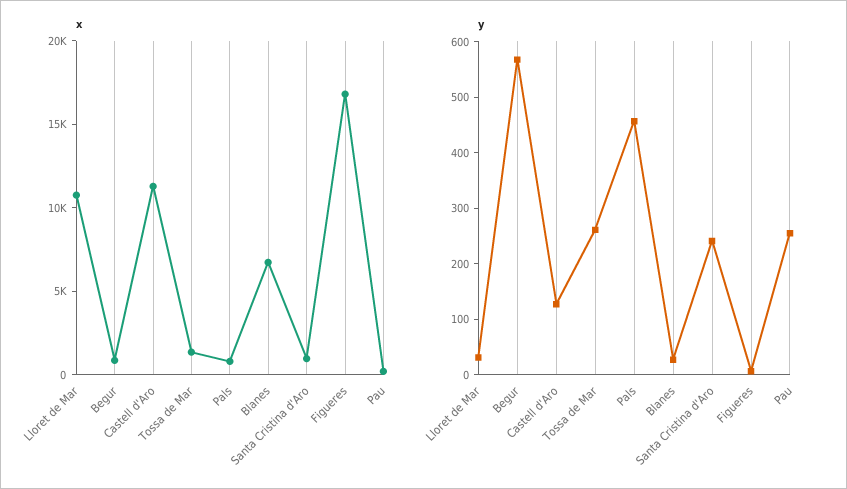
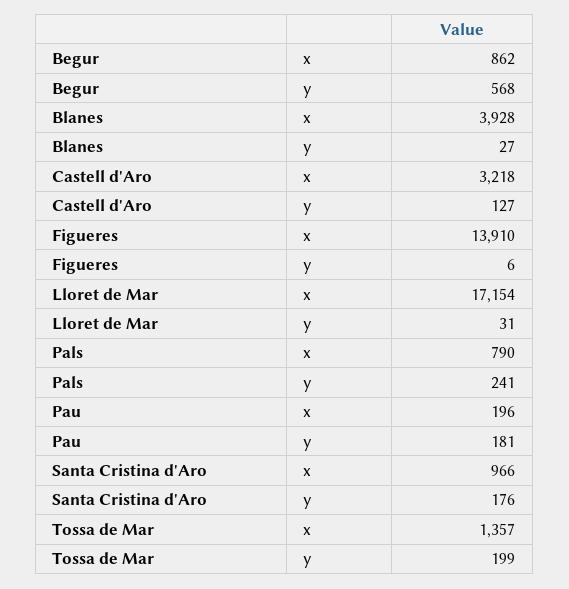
x, Lloret de Mar: 11000 -> 17154
x, Castell d'Aro: 11000 -> 3218
x, Blanes: 7000 -> 3928
x, Figueres: 17000 -> 13910
y, Tossa de Mar: 260 -> 199
y, Pals: 460 -> 241
y, Santa Cristina d'Aro: 240 -> 176
y, Pau: 260 -> 181

